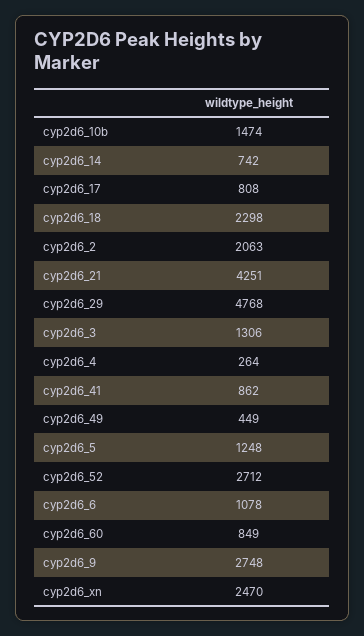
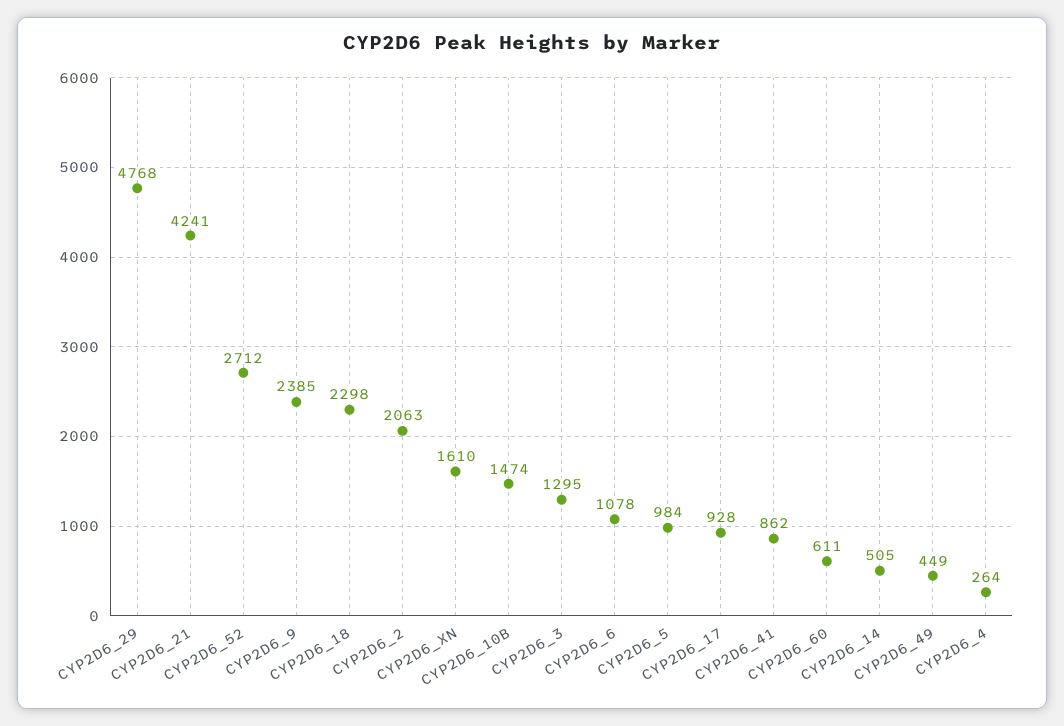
cyp2d6_14: 742 -> 505
cyp2d6_17: 808 -> 928
cyp2d6_21: 4251 -> 4241
cyp2d6_3: 1306 -> 1295
cyp2d6_5: 1248 -> 984
cyp2d6_60: 849 -> 611
cyp2d6_9: 2748 -> 2385
cyp2d6_xn: 2470 -> 1610

